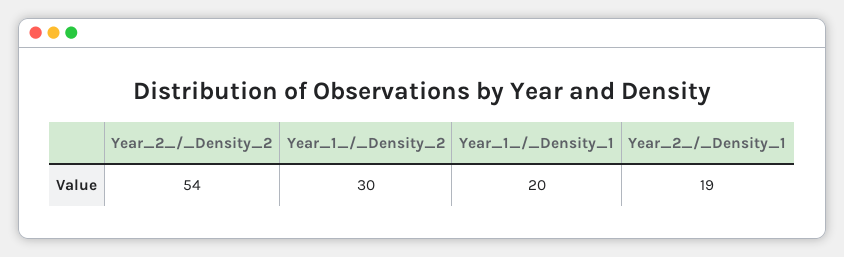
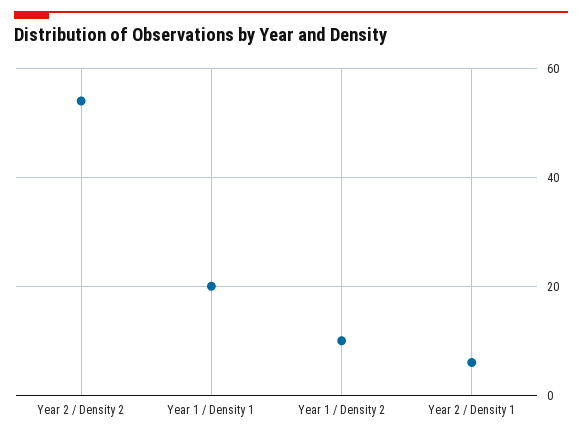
Year_1_/_Density_2: 30 -> 10
Year_2_/_Density_1: 19 -> 5

